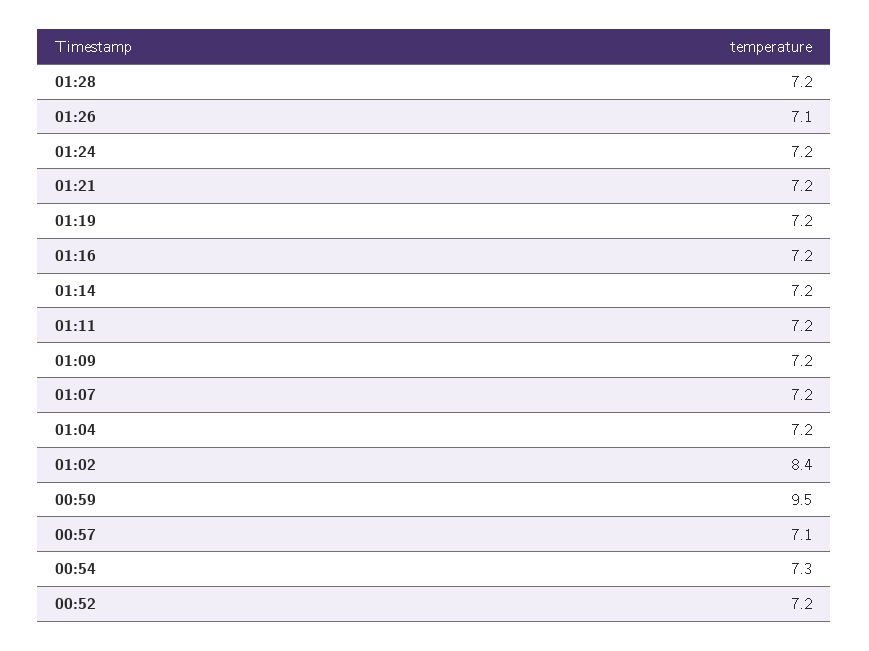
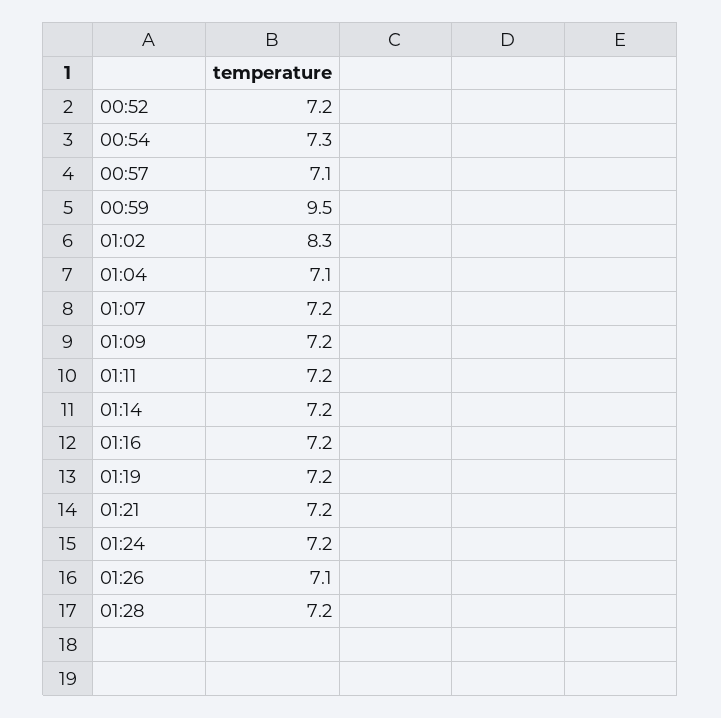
01:04: 7.2 -> 7.1
01:02: 8.4 -> 8.3

